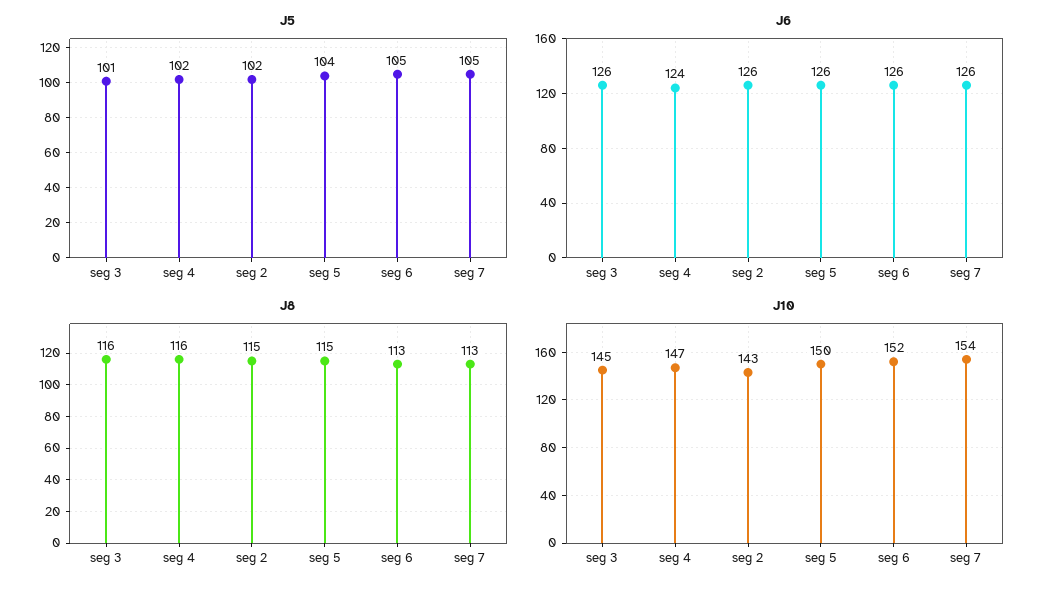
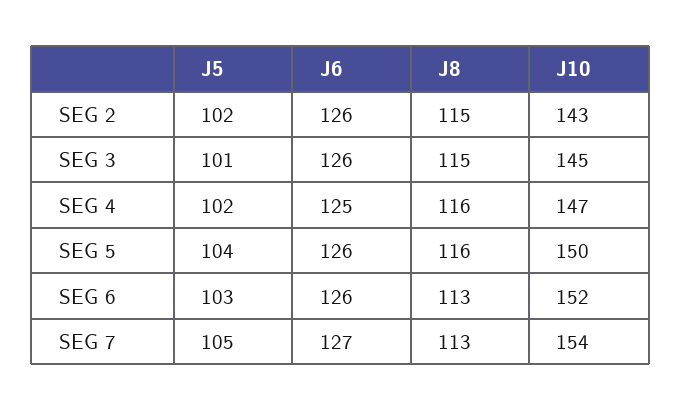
J5, seg 6: 105 -> 103
J6, seg 4: 124 -> 125
J6, seg 7: 126 -> 127
J8, seg 3: 116 -> 115
J8, seg 5: 115 -> 116

